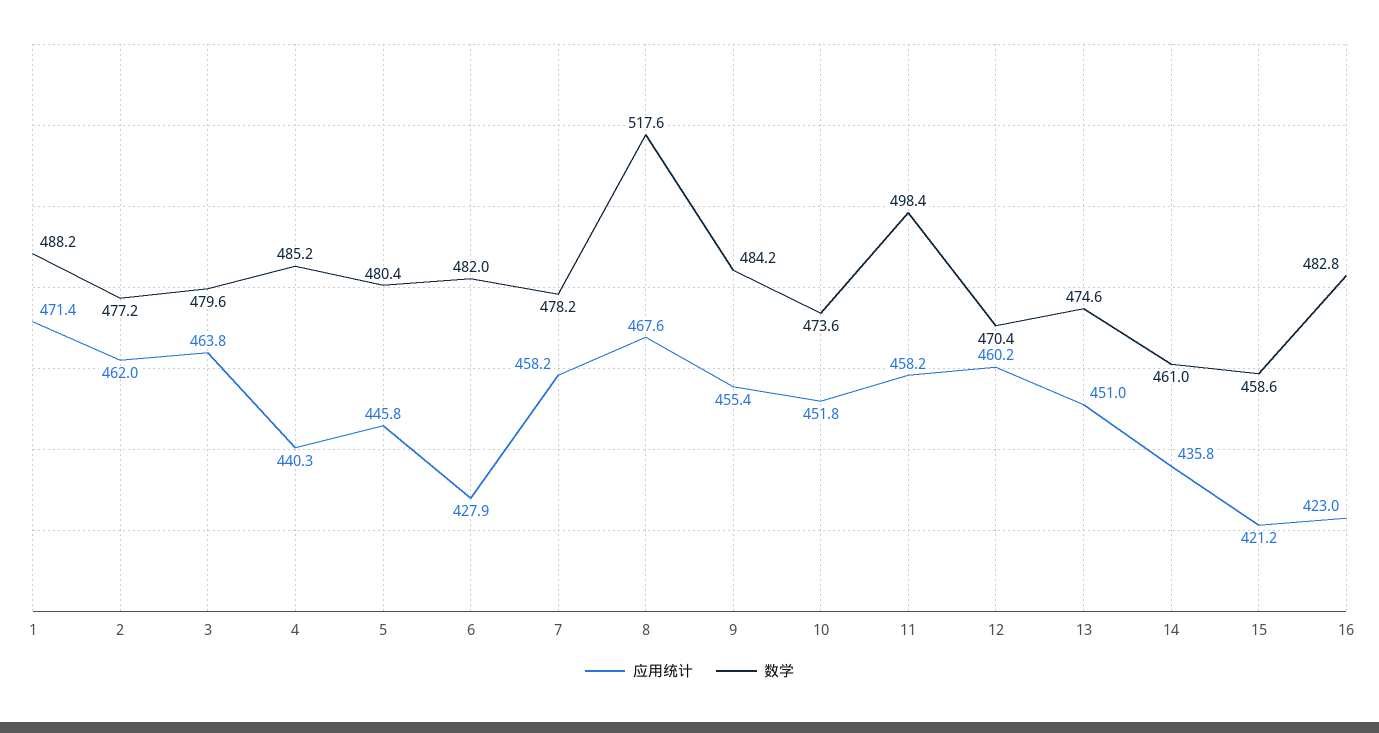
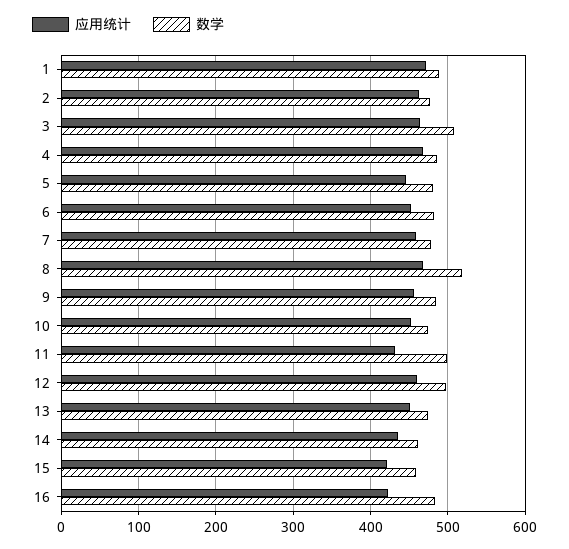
数学, 3: 479.6 -> 510
应用统计, 4: 440.3 -> 470
应用统计, 6: 427.9 -> 450
应用统计, 11: 458.2 -> 430
数学, 12: 470.4 -> 500

